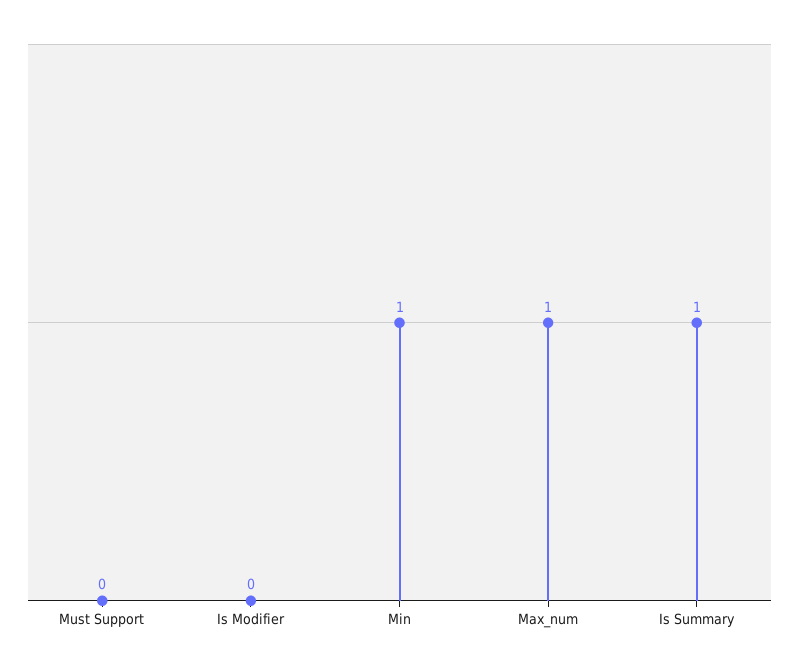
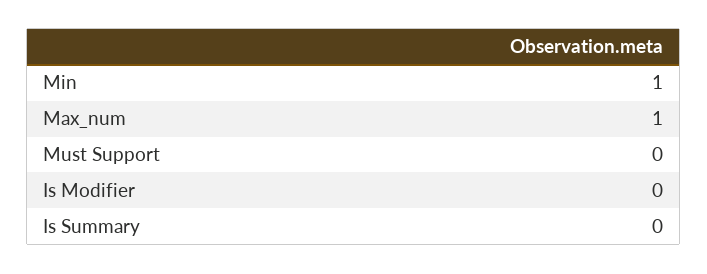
Is Summary: 1 -> 0

